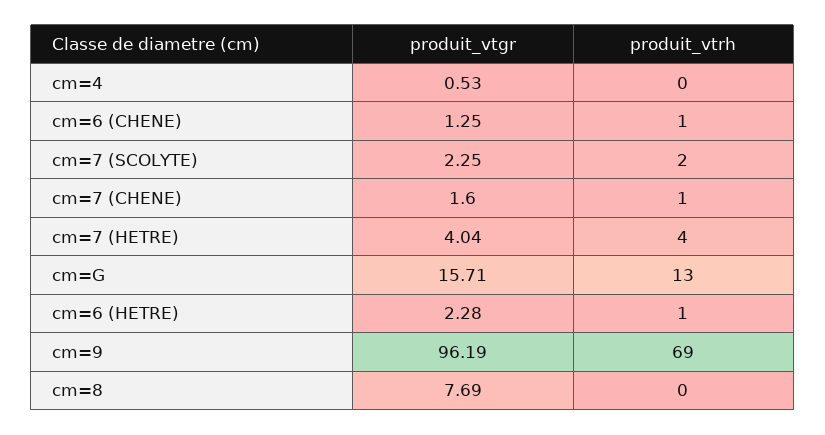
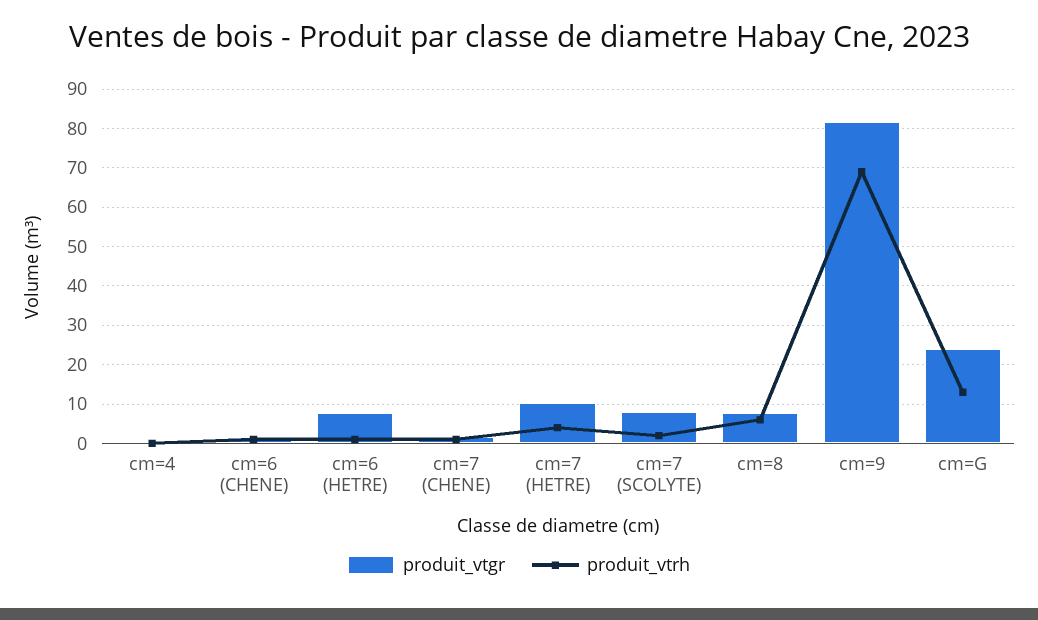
produit_vtgr, cm=7 (SCOLYTE): 2.25 -> 8
produit_vtgr, cm=7 (HETRE): 4.04 -> 10
produit_vtgr, cm=G: 15.71 -> 24
produit_vtgr, cm=6 (HETRE): 2.28 -> 8
produit_vtgr, cm=9: 96.19 -> 82
produit_vtrh, cm=8: 0 -> 6

